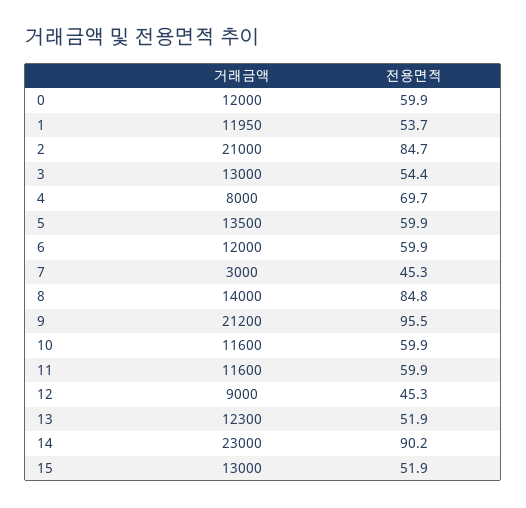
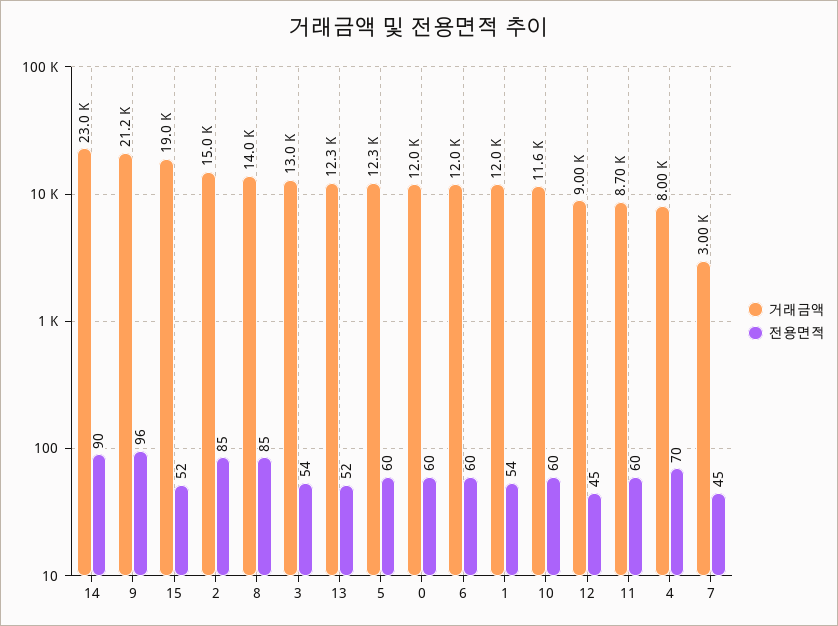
거래금액, 2: 21000 -> 15000
거래금액, 5: 13500 -> 12300
거래금액, 11: 11600 -> 8700
거래금액, 15: 13000 -> 19000

